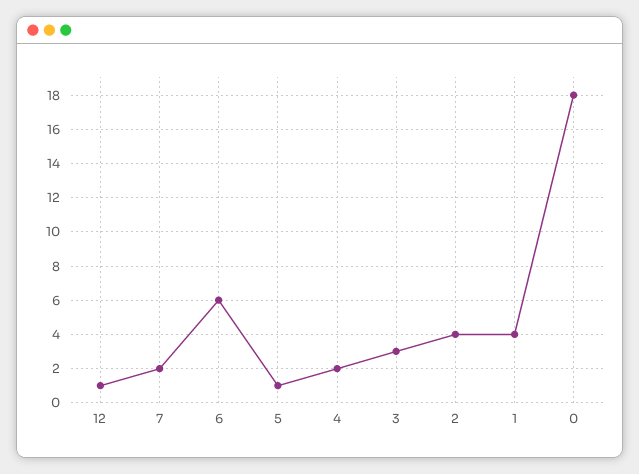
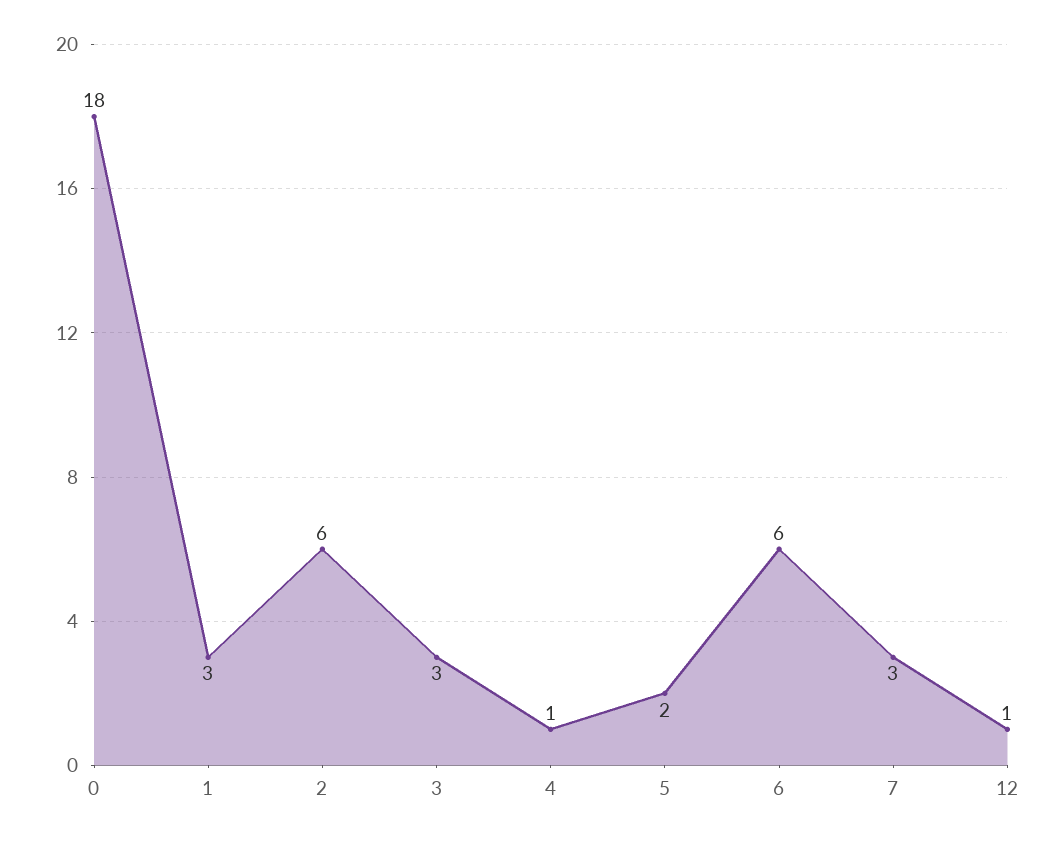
7: 2 -> 3
5: 1 -> 2
4: 2 -> 1
2: 4 -> 6
1: 4 -> 3

